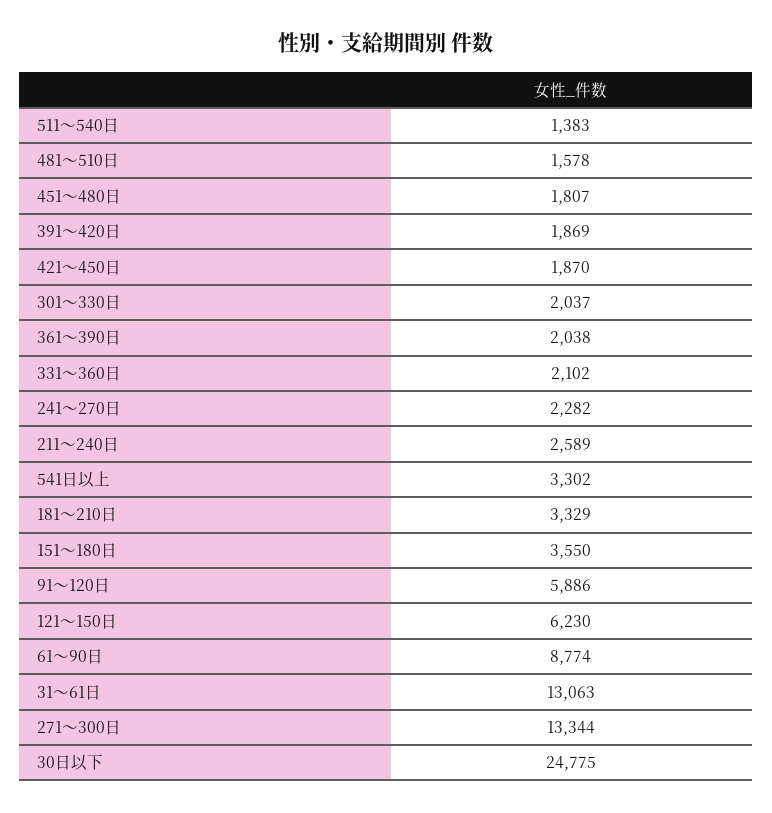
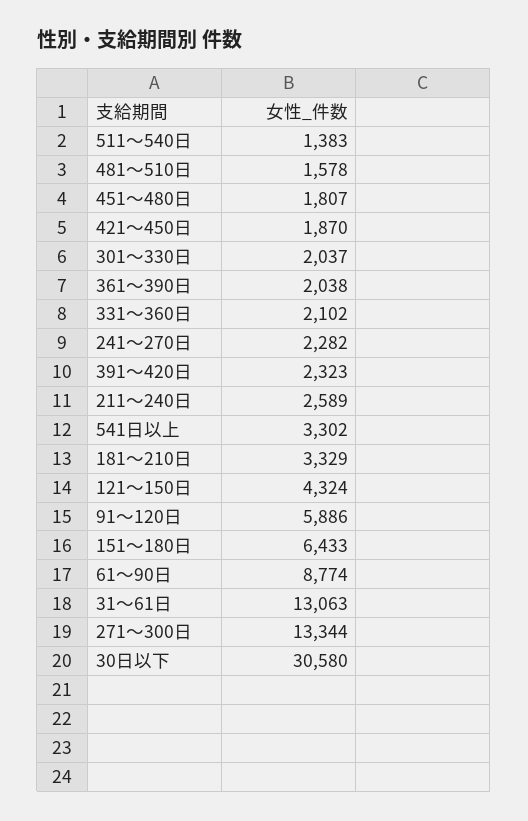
391～420日: 1869 -> 2323
151～180日: 3550 -> 6433
121～150日: 6230 -> 4324
30日以下: 24775 -> 30580

